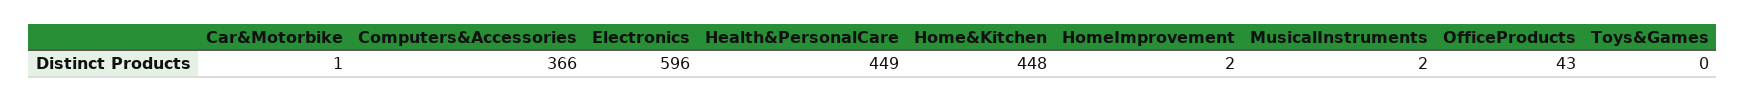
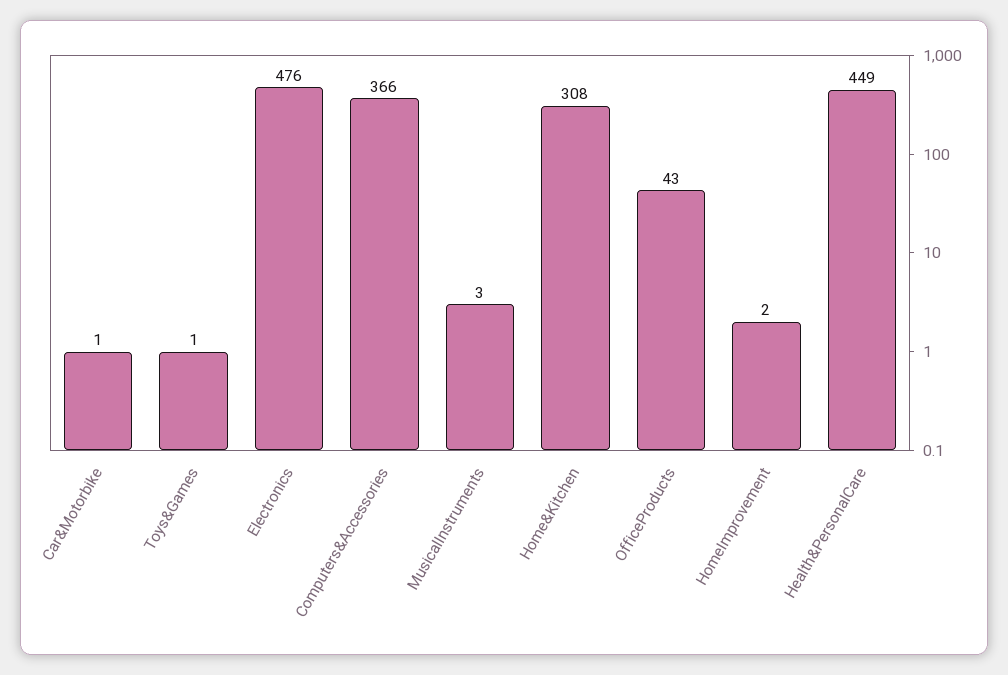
Electronics: 596 -> 476
Home&Kitchen: 448 -> 308
MusicalInstruments: 2 -> 3
Toys&Games: 0 -> 1

